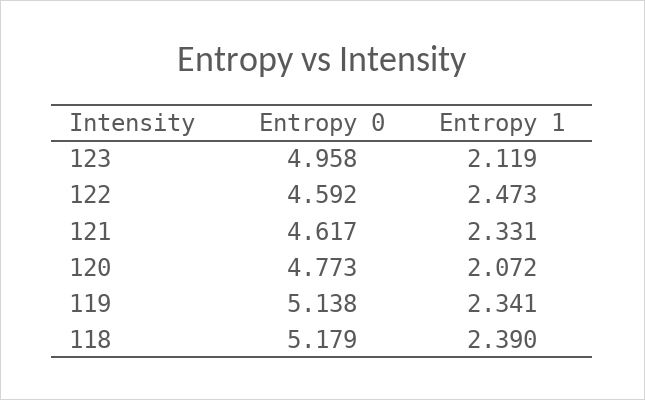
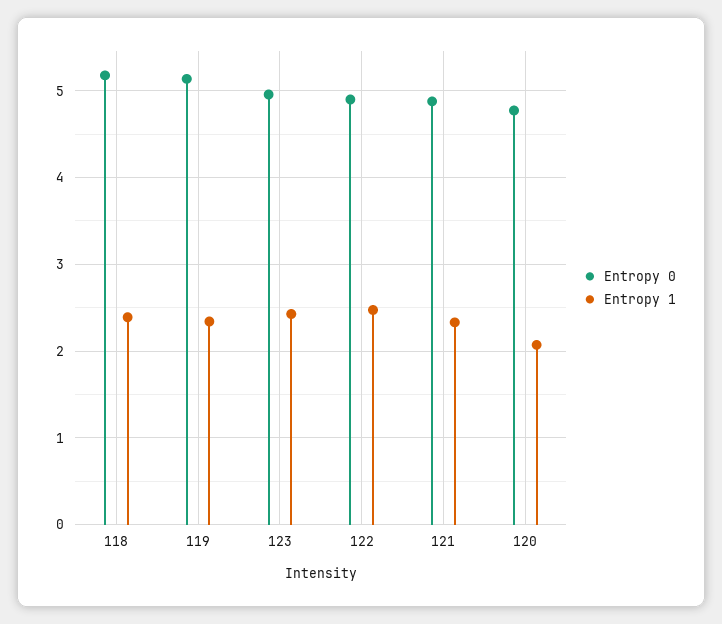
Entropy 1, 123: 2.119 -> 2.4
Entropy 0, 122: 4.592 -> 4.9
Entropy 0, 121: 4.617 -> 4.9

